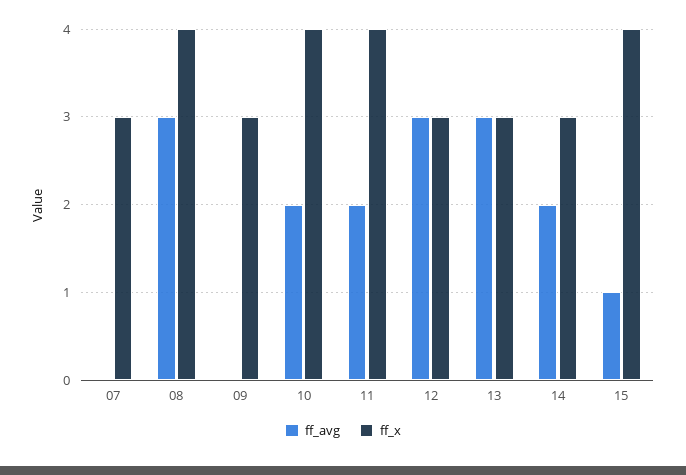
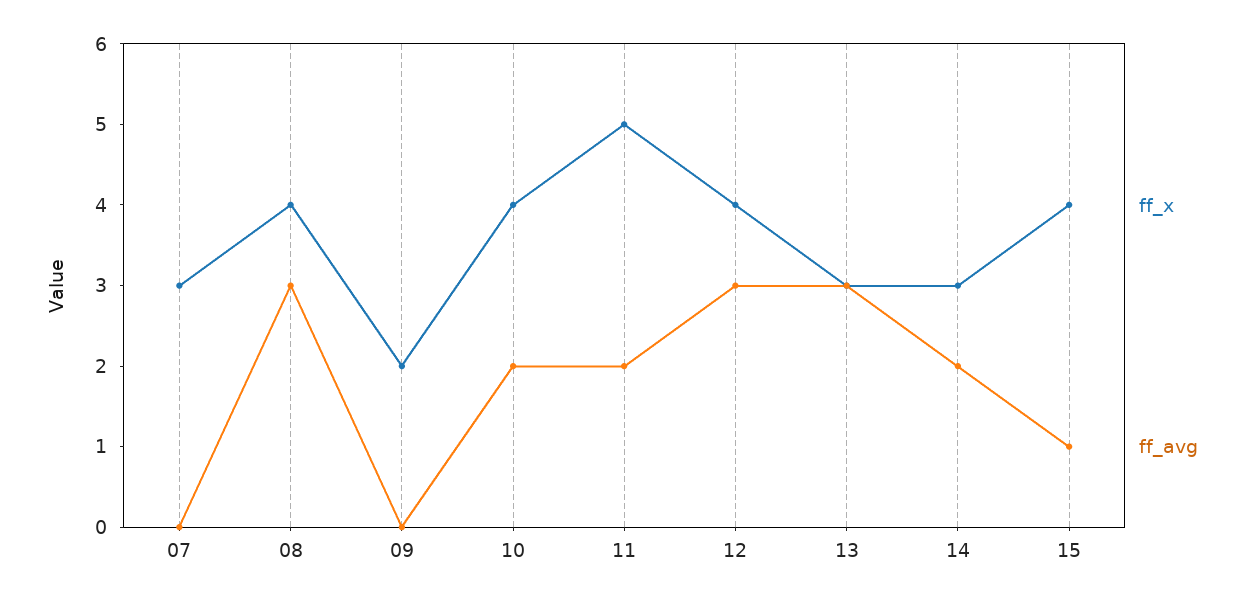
ff_x, 09: 3 -> 2
ff_x, 11: 4 -> 5
ff_x, 12: 3 -> 4

